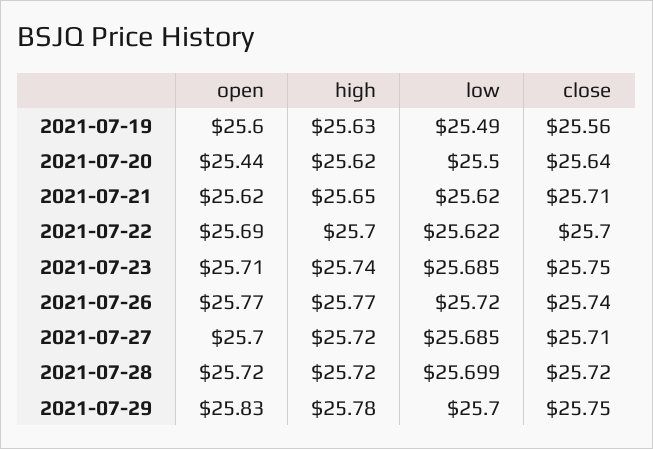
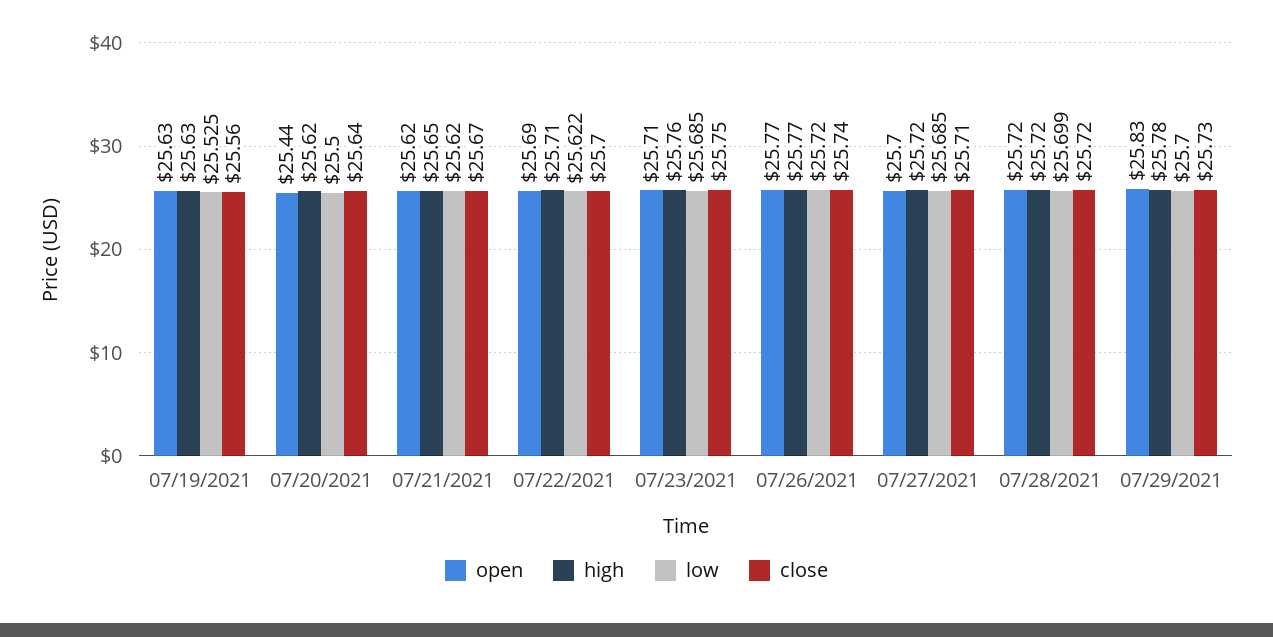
open, 2021-07-19: 25.6 -> 25.63
low, 2021-07-19: 25.49 -> 25.525
close, 2021-07-21: 25.71 -> 25.67
high, 2021-07-22: 25.7 -> 25.71
high, 2021-07-23: 25.74 -> 25.76
close, 2021-07-29: 25.75 -> 25.73

